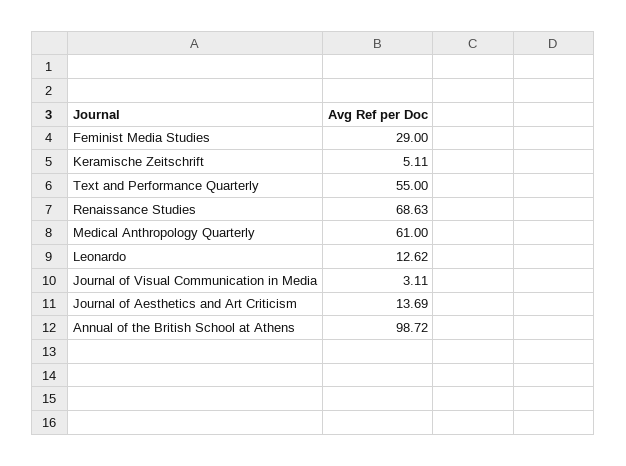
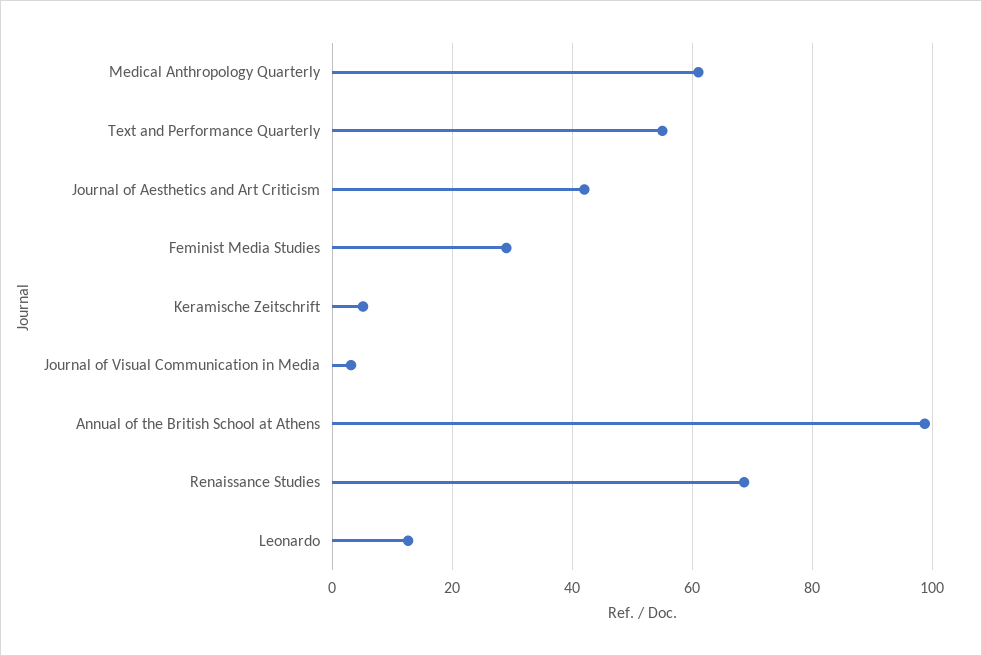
Journal of Aesthetics and Art Criticism: 13.69 -> 42

